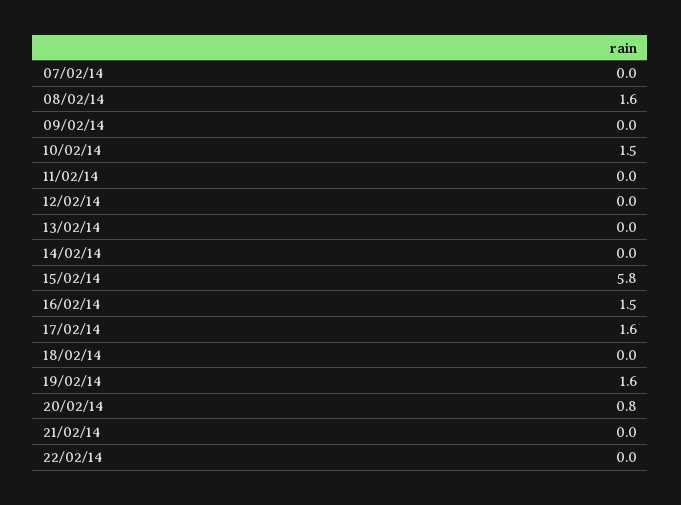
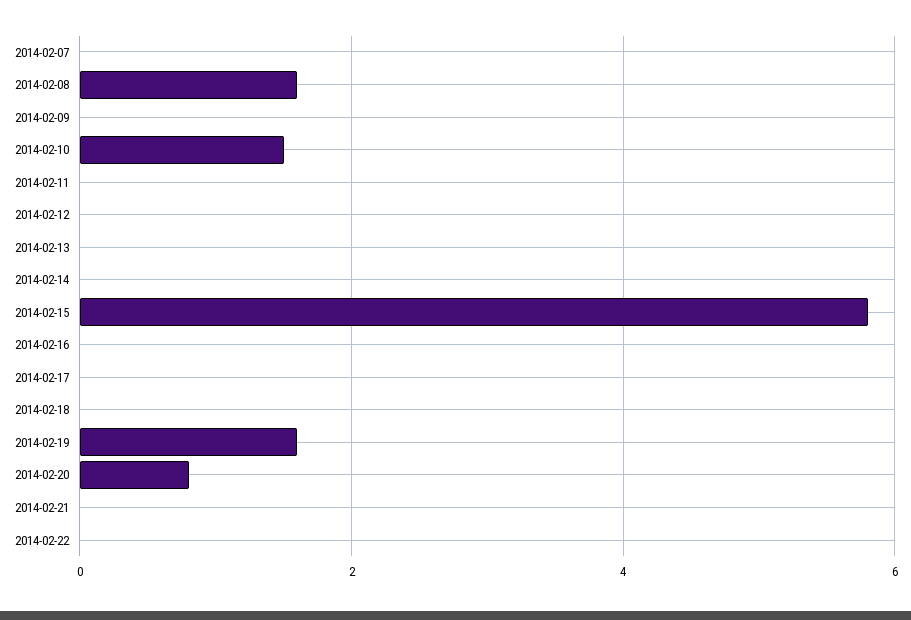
16/02/14: 1.5 -> 0
17/02/14: 1.6 -> 0

